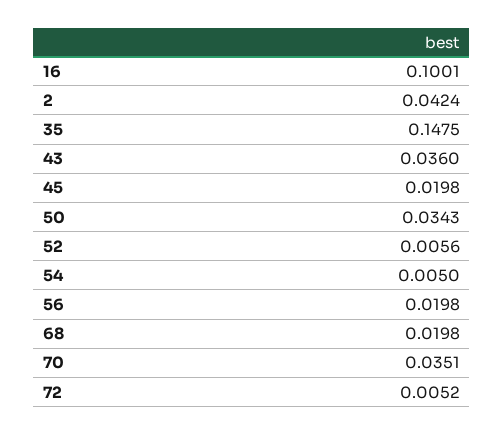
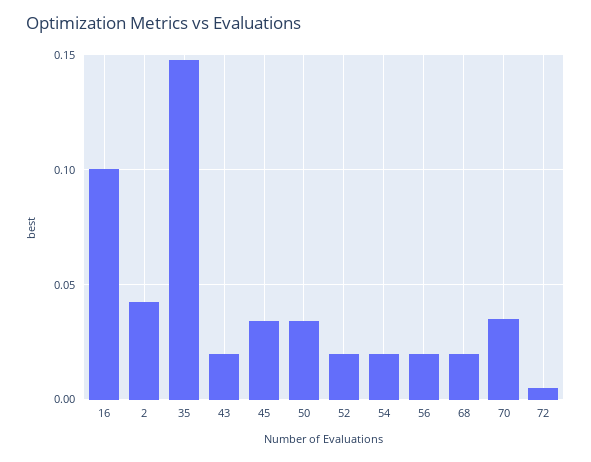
43: 0.036 -> 0.02
45: 0.0198 -> 0.035
52: 0.0056 -> 0.02
54: 0.005 -> 0.02

